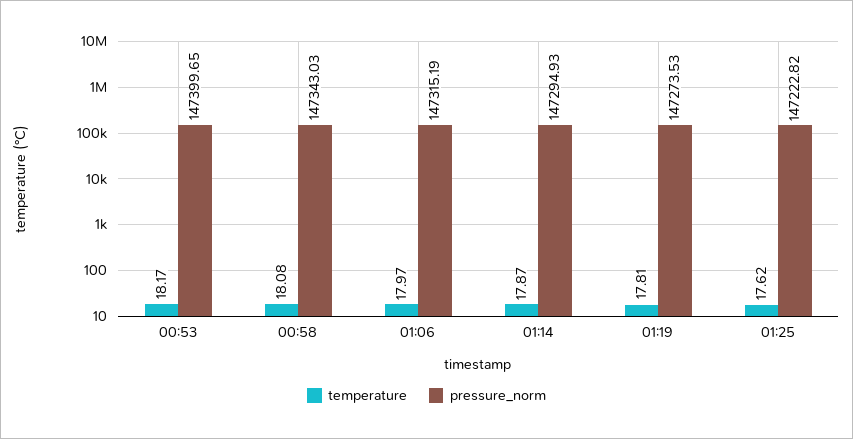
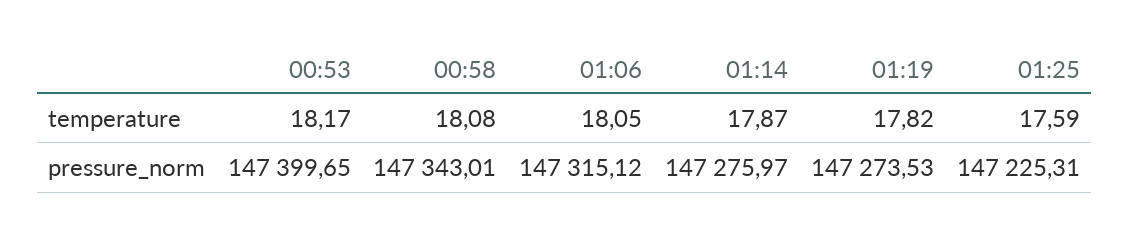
pressure_norm, 00:58: 147343.03 -> 147343.01
temperature, 01:06: 17.97 -> 18.05
pressure_norm, 01:06: 147315.19 -> 147315.12
pressure_norm, 01:14: 147294.93 -> 147275.97
temperature, 01:19: 17.81 -> 17.82
temperature, 01:25: 17.62 -> 17.59
pressure_norm, 01:25: 147222.82 -> 147225.31

